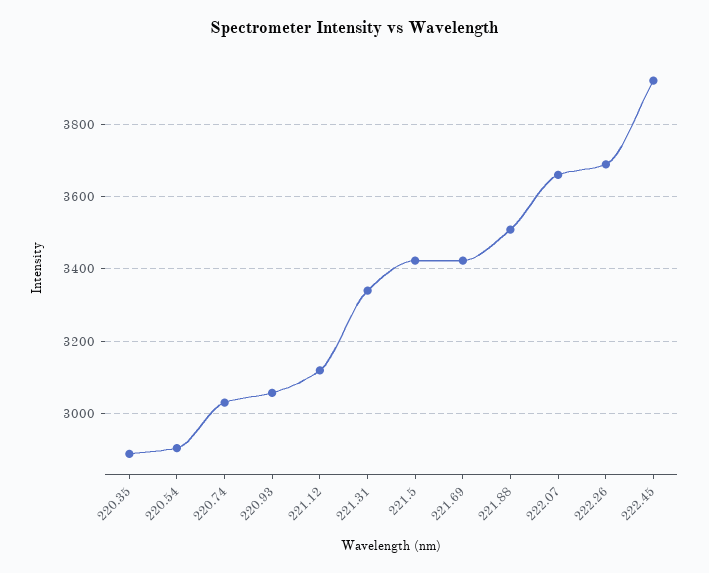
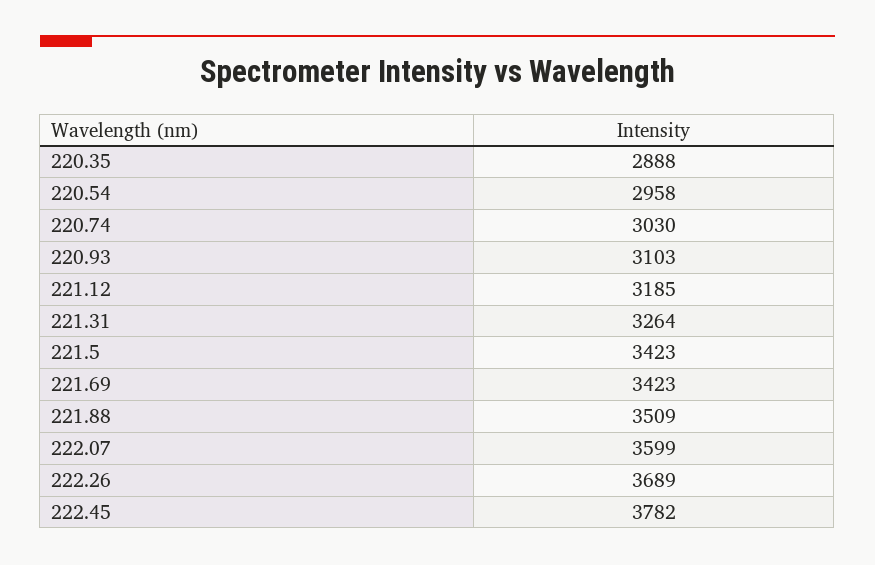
220.54: 2900 -> 2958
220.93: 3060 -> 3103
221.12: 3120 -> 3185
221.31: 3340 -> 3264
222.07: 3660 -> 3599
222.45: 3920 -> 3782

